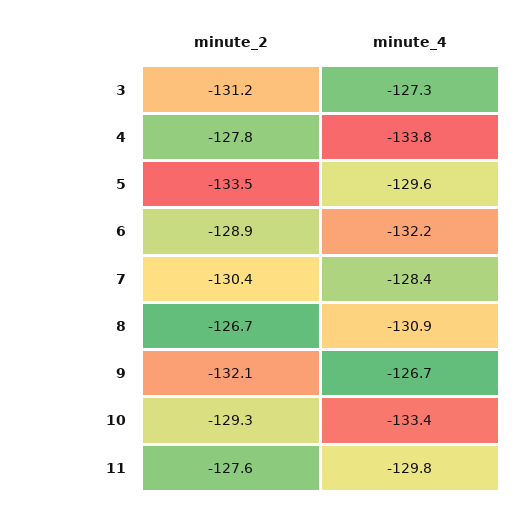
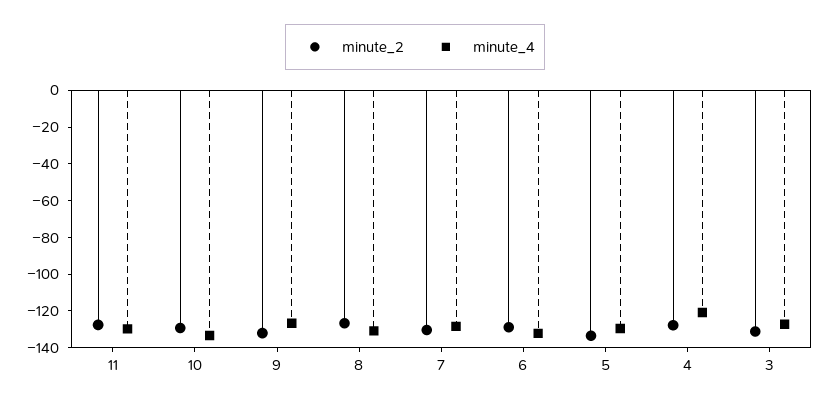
minute_4, 4: -133.8 -> -120

